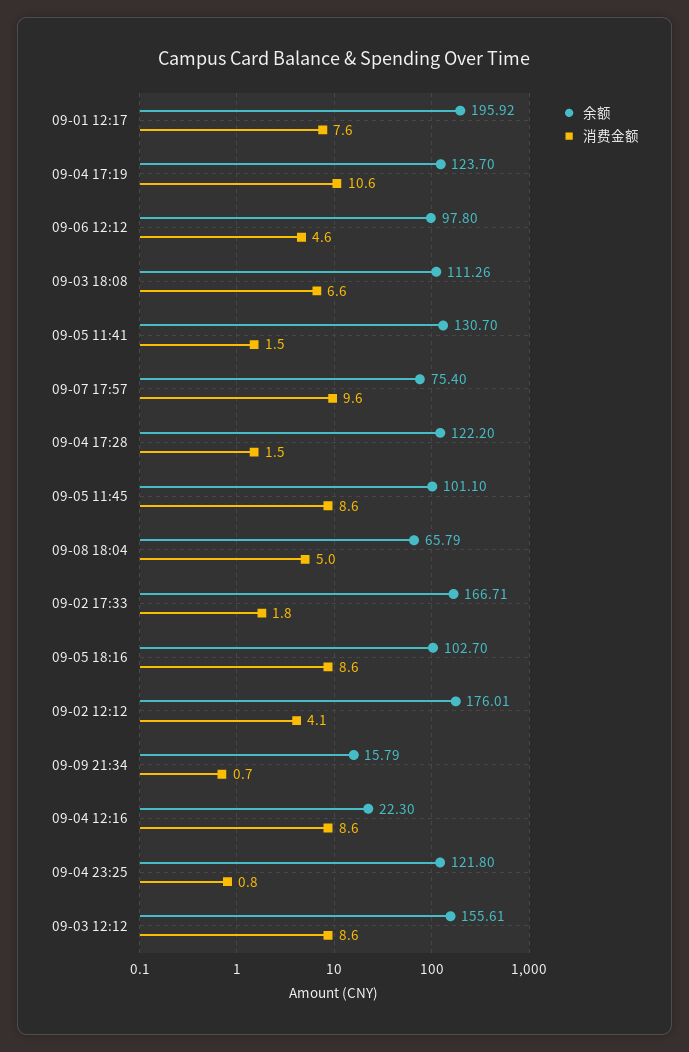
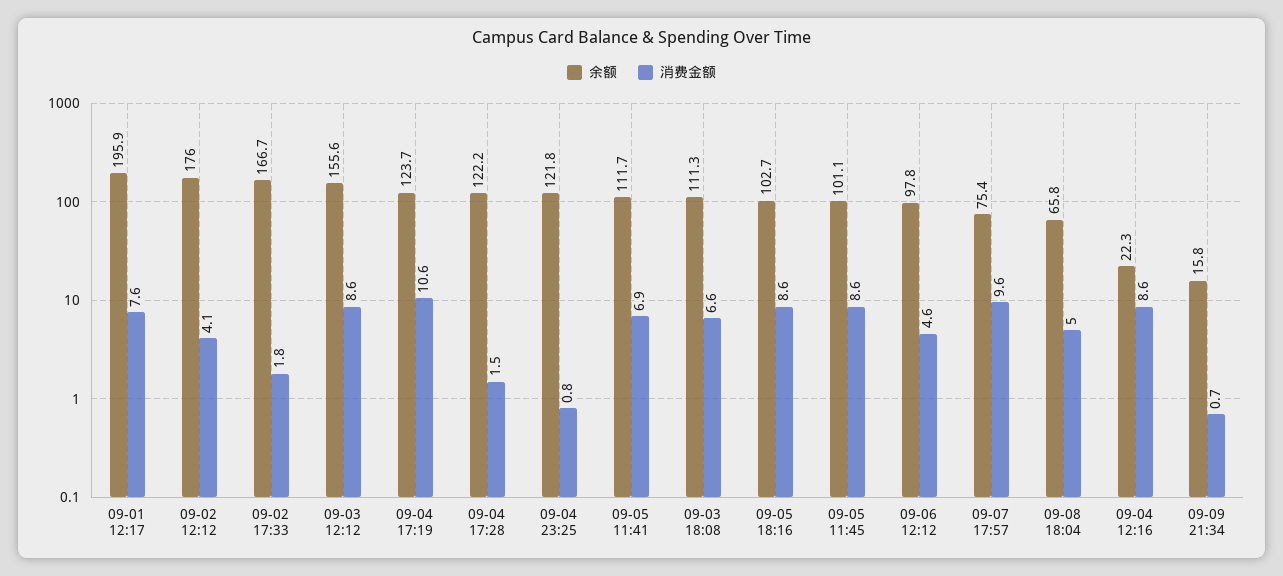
余额, 09-05 11:41: 130.7 -> 111.7
消费金额, 09-05 11:41: 1.5 -> 6.9

